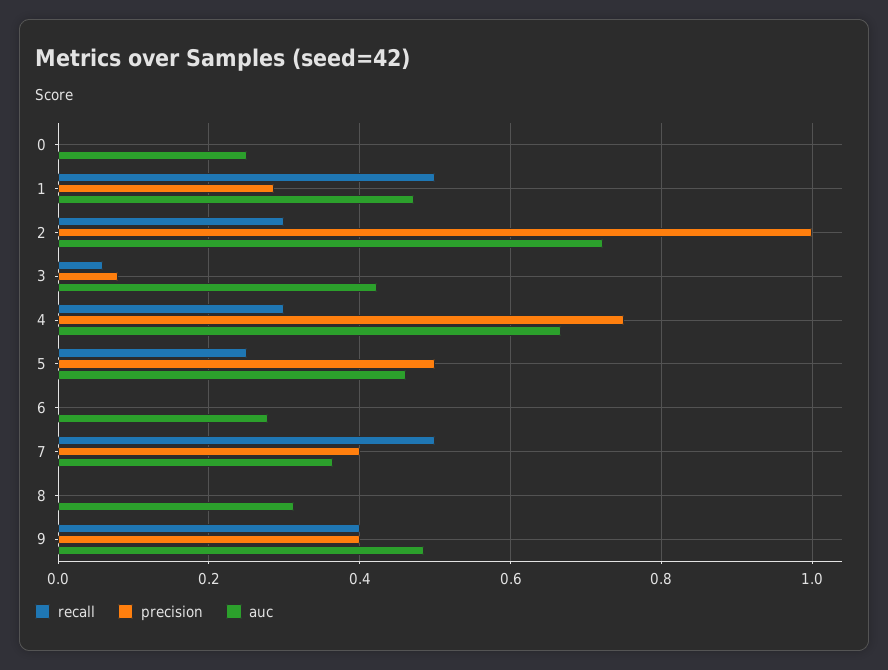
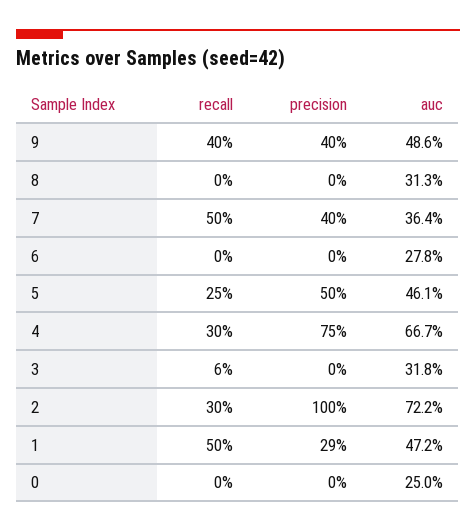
precision, 3: 0.08 -> 0
auc, 3: 0.42 -> 0.318

